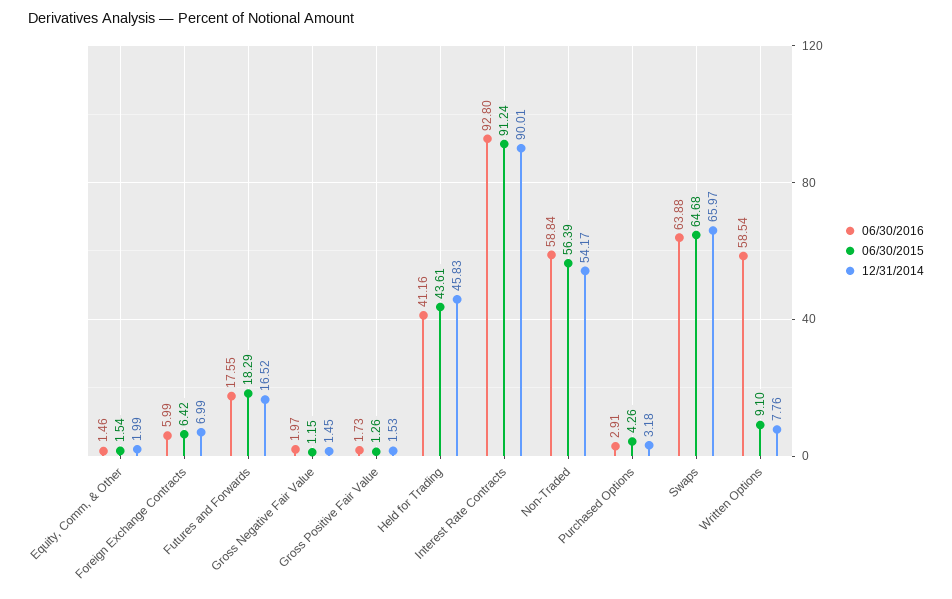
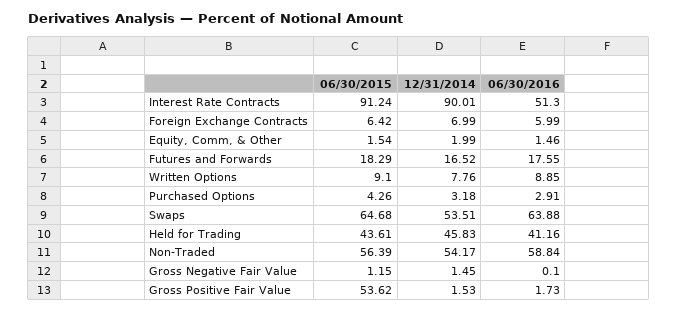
06/30/2016, Gross Negative Fair Value: 1.97 -> 0.1
06/30/2015, Gross Positive Fair Value: 1.26 -> 53.62
06/30/2016, Interest Rate Contracts: 92.8 -> 51.3
12/31/2014, Swaps: 65.97 -> 53.51
06/30/2016, Written Options: 58.54 -> 8.85

